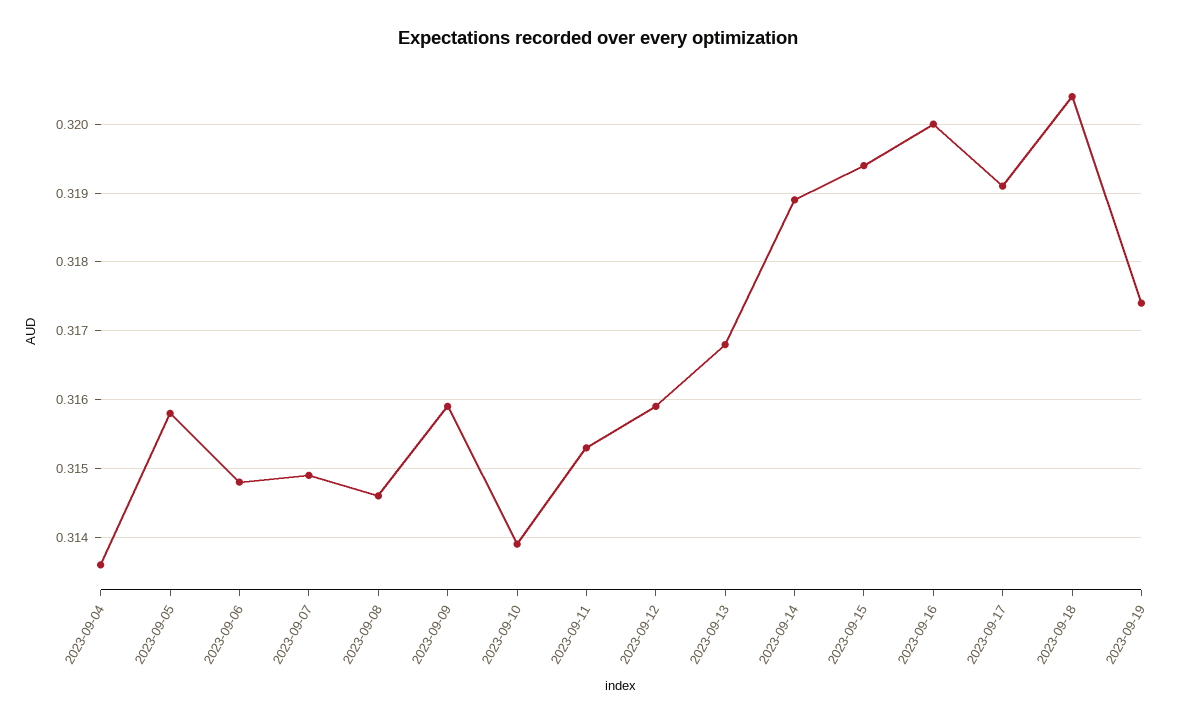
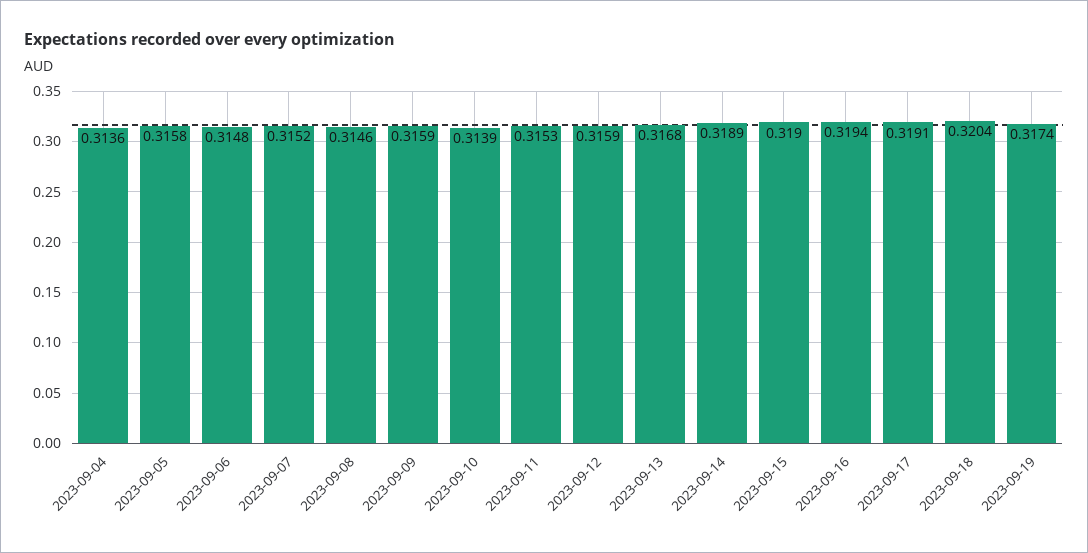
2023-09-07: 0.3149 -> 0.3152
2023-09-15: 0.3194 -> 0.319
2023-09-16: 0.32 -> 0.3194

